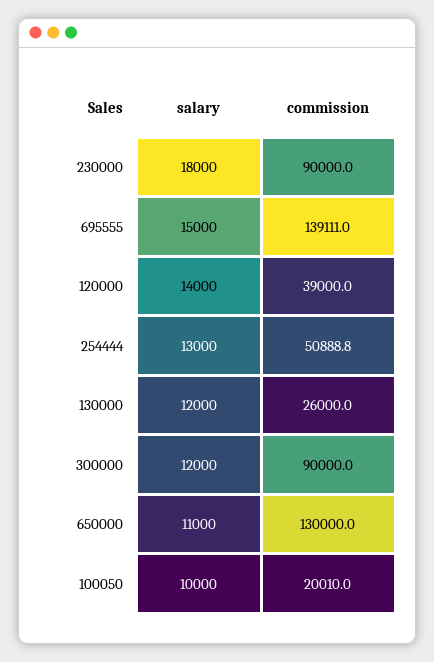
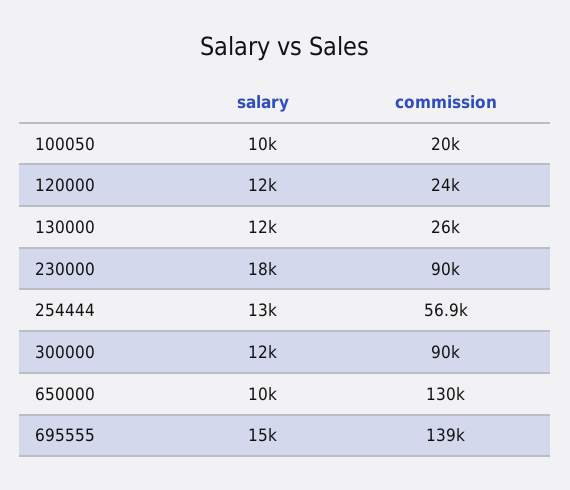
salary, 120000: 14000 -> 12000
commission, 120000: 39000 -> 24000
commission, 254444: 50888.8 -> 56900
salary, 650000: 11000 -> 10000

